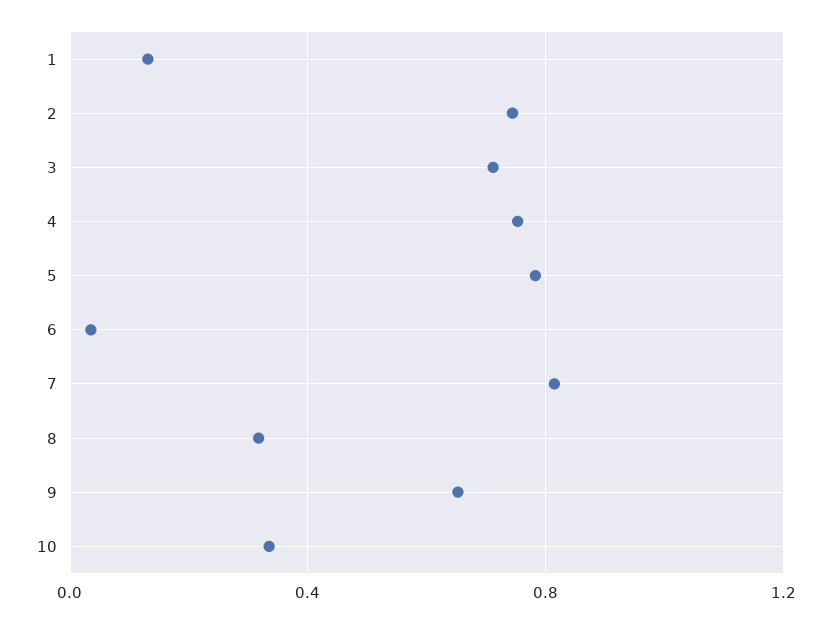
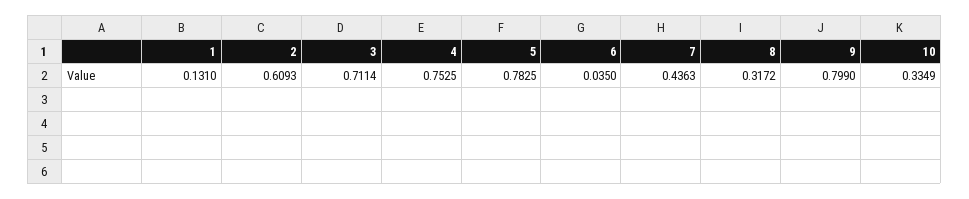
2: 0.75 -> 0.6093
7: 0.8 -> 0.4363
9: 0.65 -> 0.799

